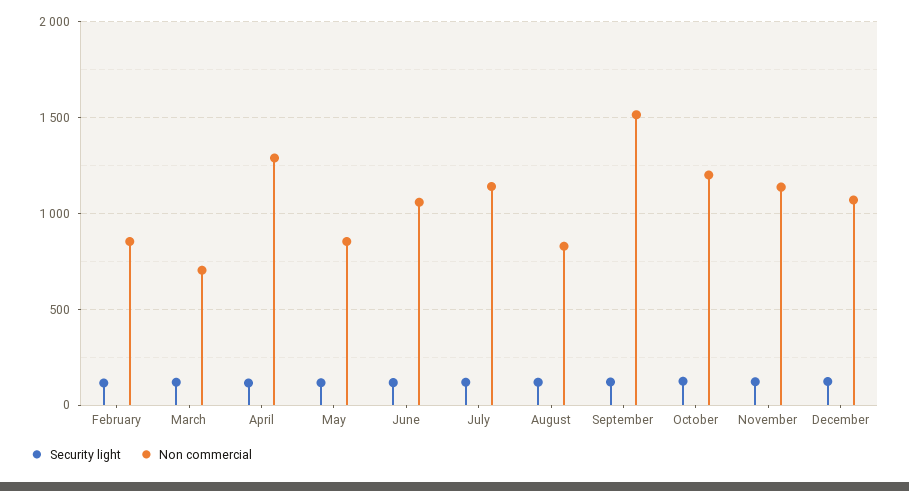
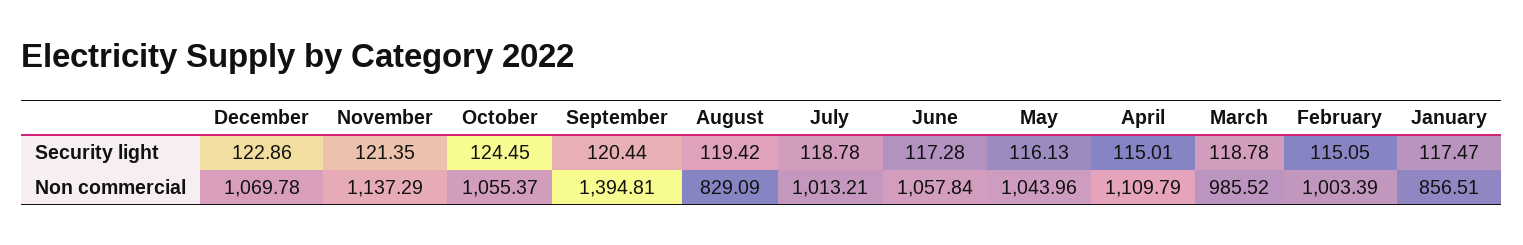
Non commercial, February: 850 -> 1003.39
Non commercial, March: 700 -> 985.52
Non commercial, April: 1300 -> 1109.79
Non commercial, May: 850 -> 1043.96
Non commercial, July: 1150 -> 1013.21
Non commercial, September: 1500 -> 1394.81
Non commercial, October: 1200 -> 1055.37
Security light, January: none -> 117.47
Non commercial, January: none -> 856.51

